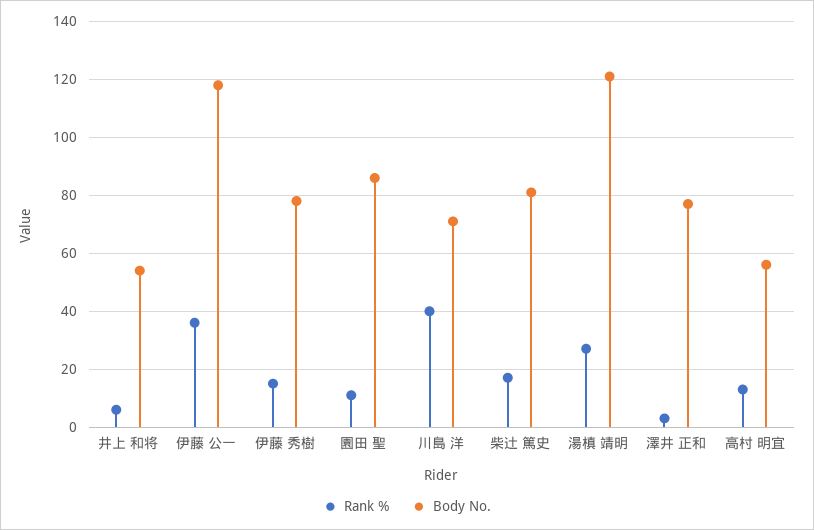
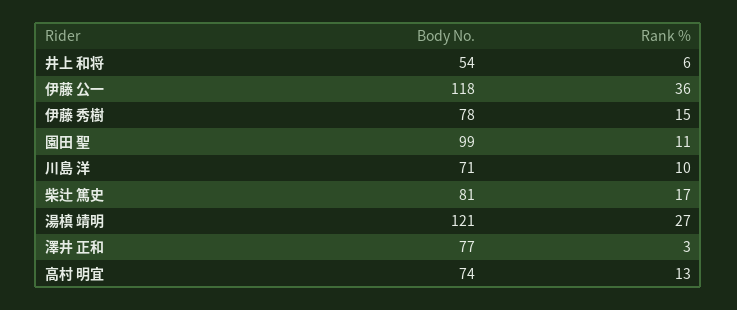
Body No., 園田 聖: 85 -> 99
Rank %, 川島 洋: 40 -> 10
Body No., 高村 明宜: 55 -> 74

